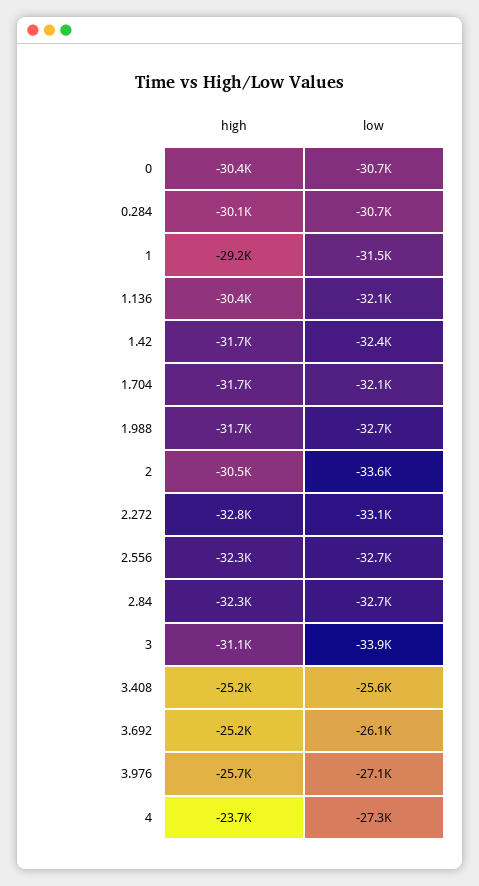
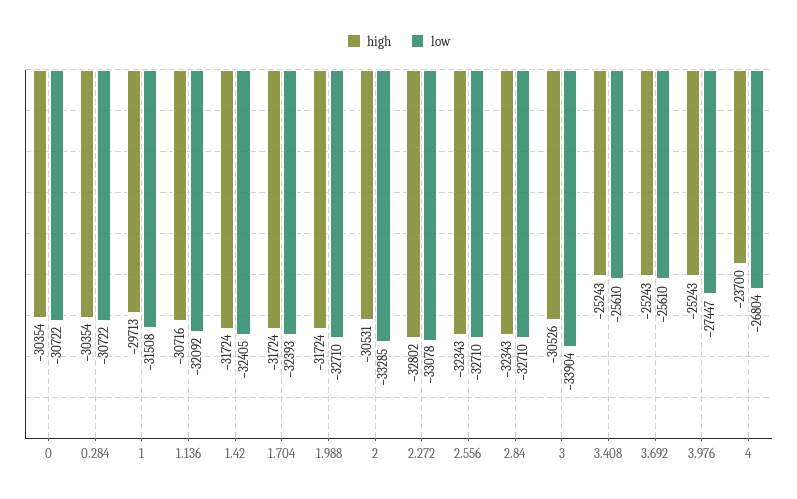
high, 0.284: -30100 -> -30354
high, 1: -29200 -> -29713
high, 1.136: -30400 -> -30716
low, 1.704: -32100 -> -32393
low, 2: -33600 -> -33285
high, 3: -31100 -> -30526
low, 3.692: -26100 -> -25610
high, 3.976: -25700 -> -25243
low, 3.976: -27100 -> -27447
low, 4: -27300 -> -26804

